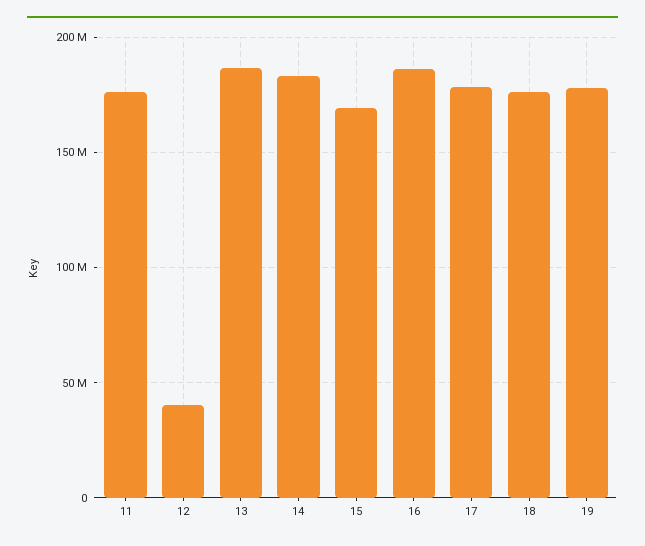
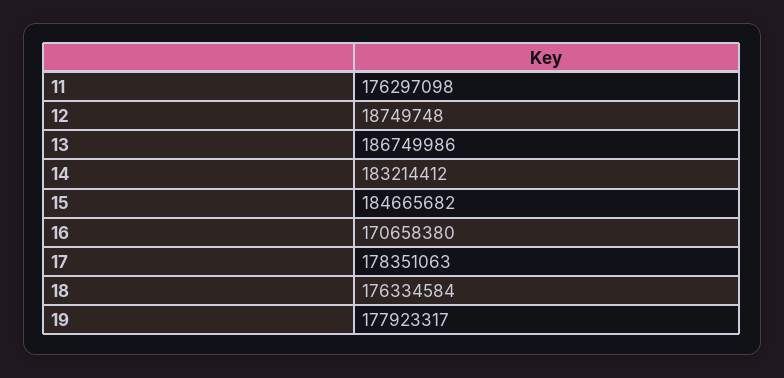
12: 40000000 -> 18749748
15: 170000000 -> 184665682
16: 185000000 -> 170658380

